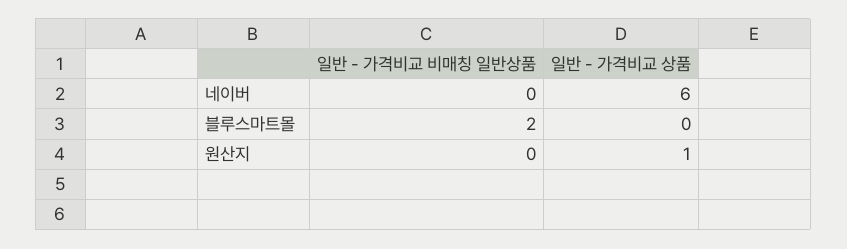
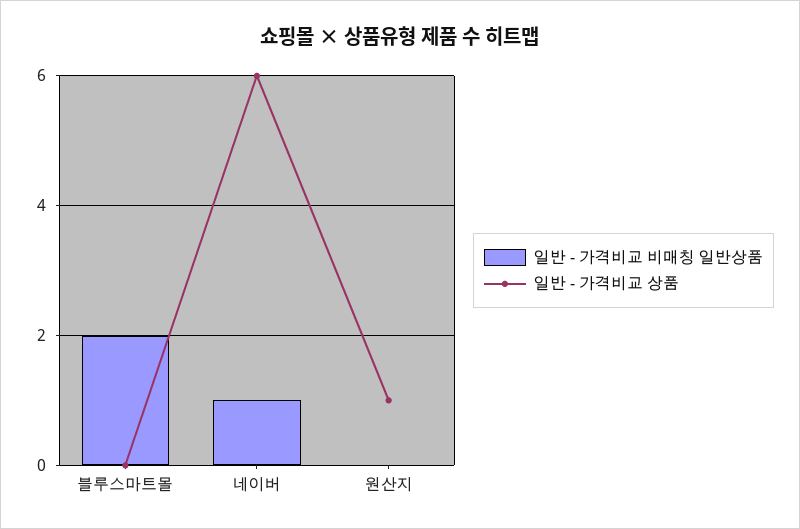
일반 - 가격비교 비매칭 일반상품, 네이버: 0 -> 1

